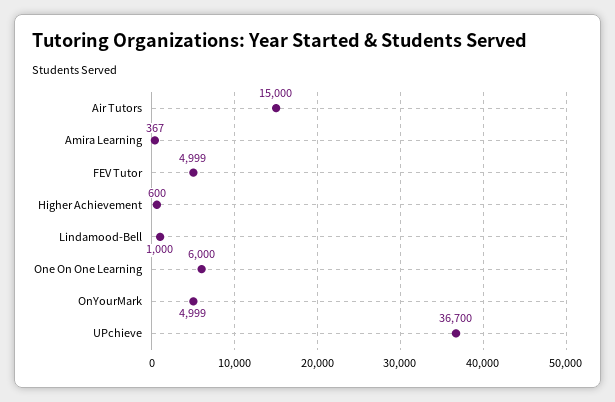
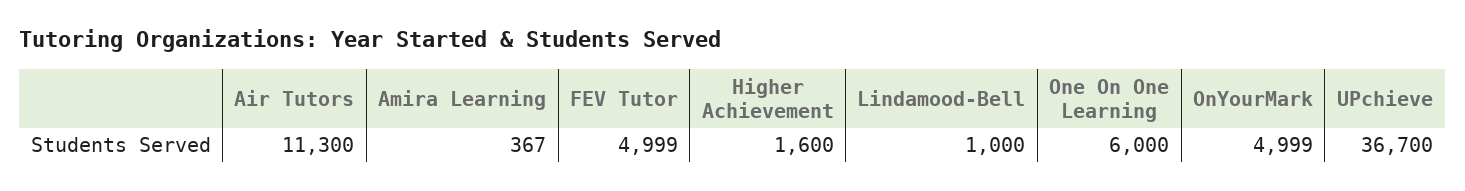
Air Tutors: 15000 -> 11300
Higher Achievement: 600 -> 1600

